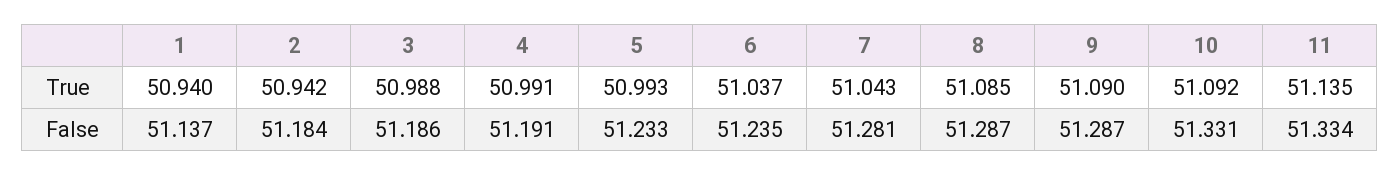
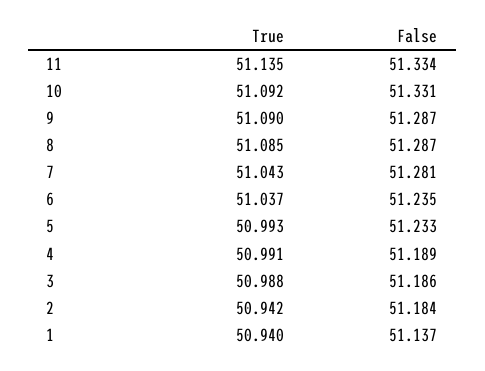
4, False: 51.191 -> 51.189

